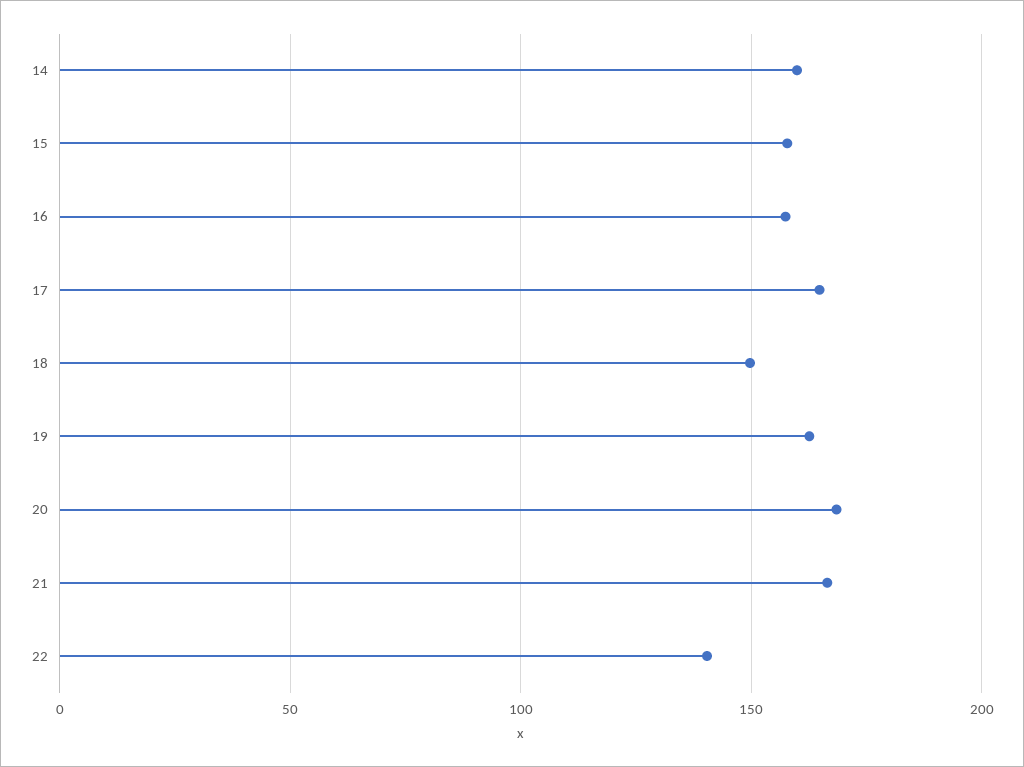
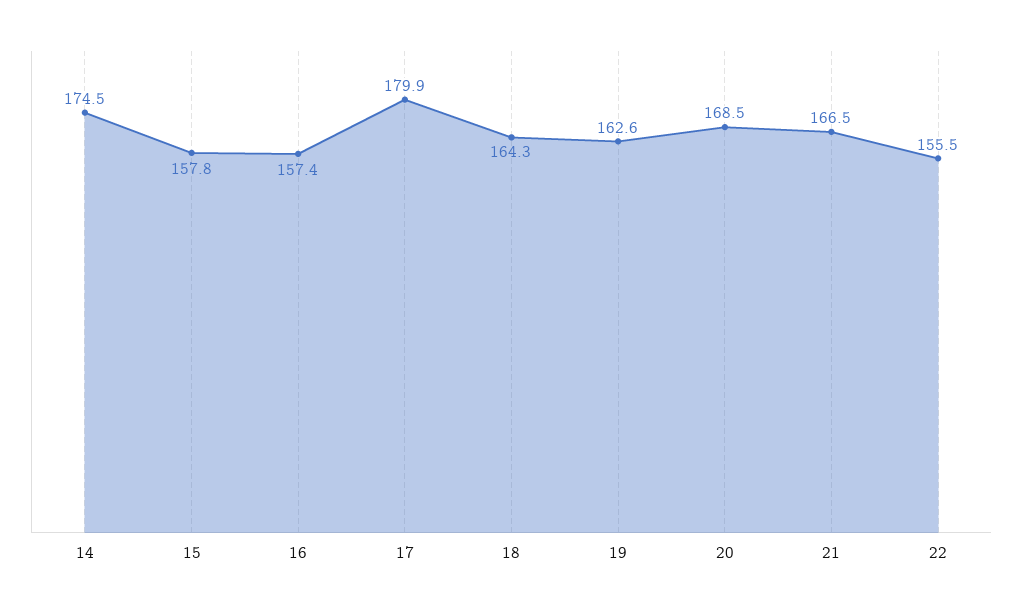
14: 160 -> 174.5
17: 165 -> 179.9
18: 150 -> 164.3
22: 140 -> 155.5

